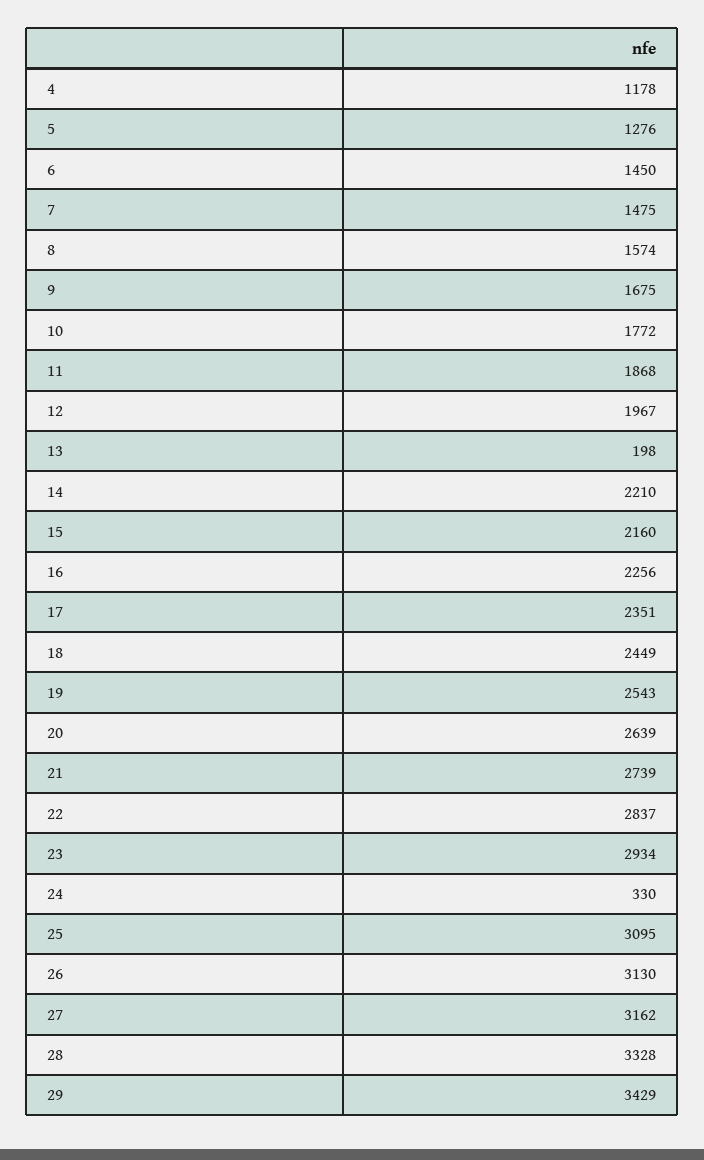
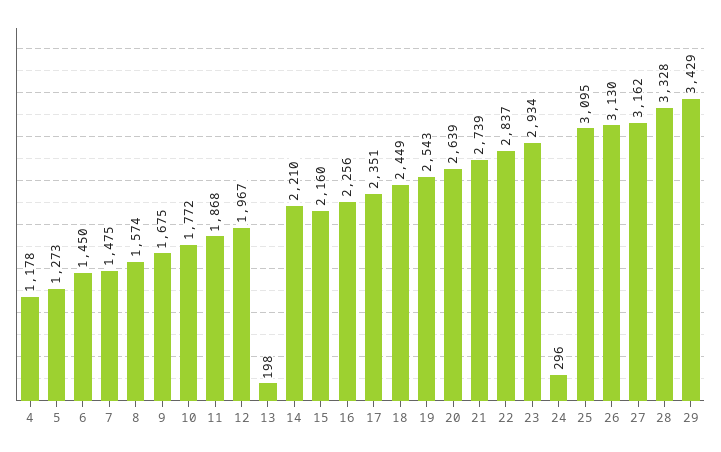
5: 1276 -> 1273
24: 330 -> 296

